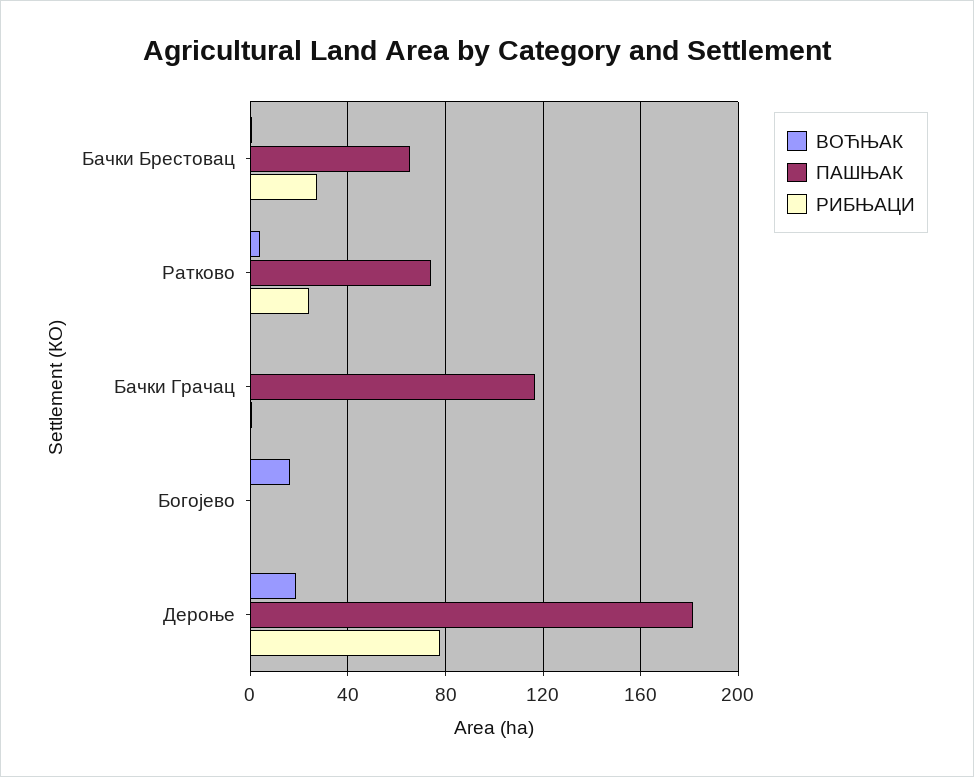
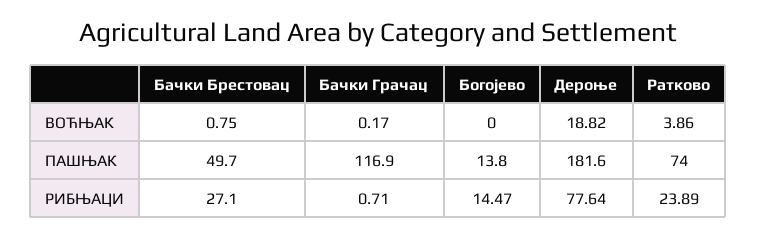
ПАШЊАК, Бачки Брестовац: 65 -> 49.7
ВОЋЊАК, Богојево: 15 -> 0
ПАШЊАК, Богојево: 0 -> 13.8
РИБЊАЦИ, Богојево: 0 -> 14.47

